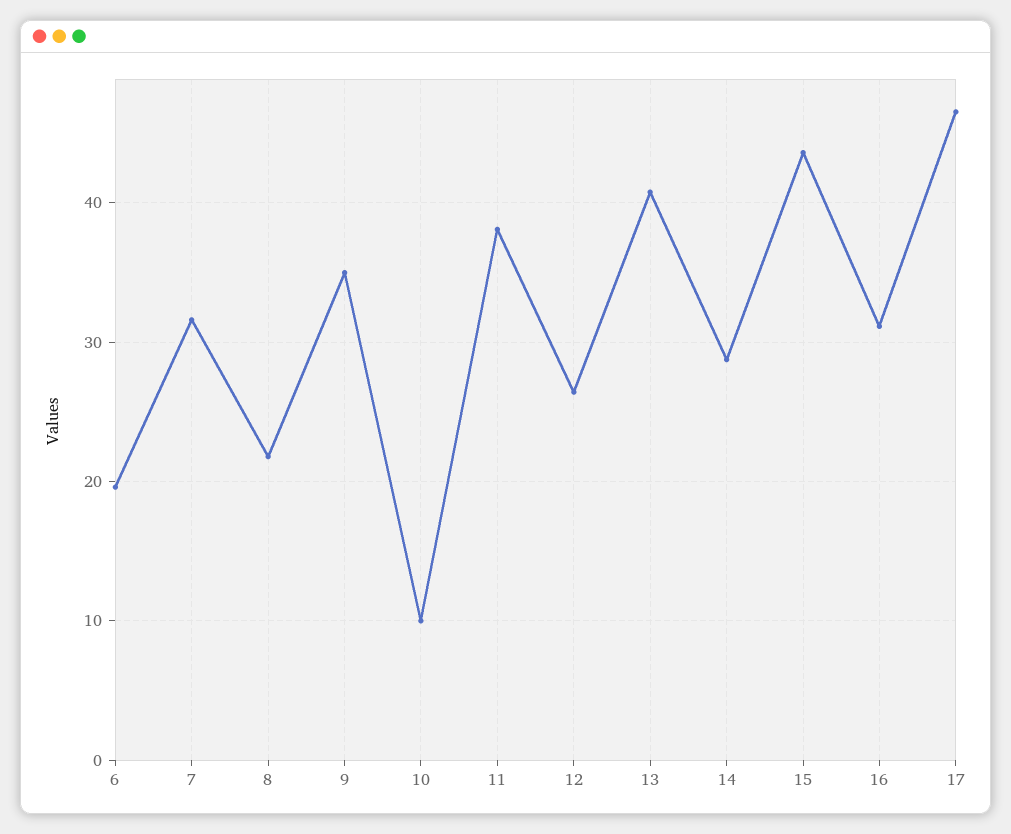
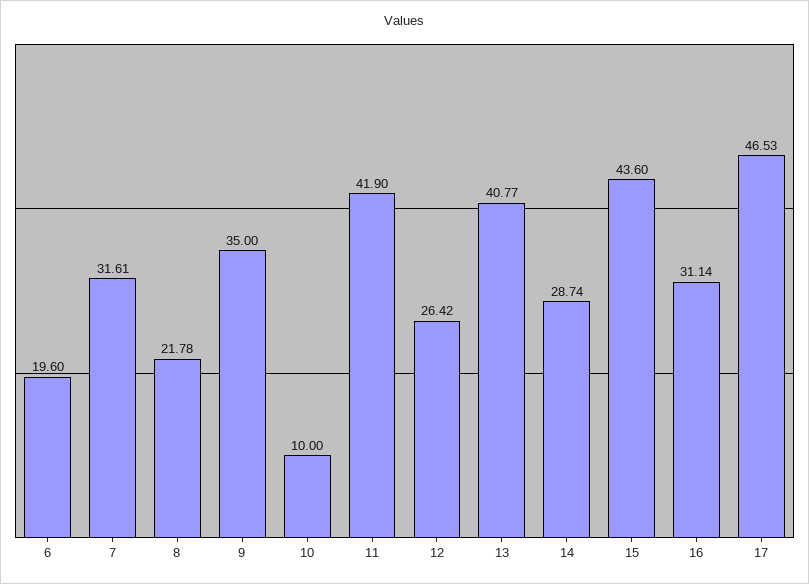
11: 38 -> 41.9

